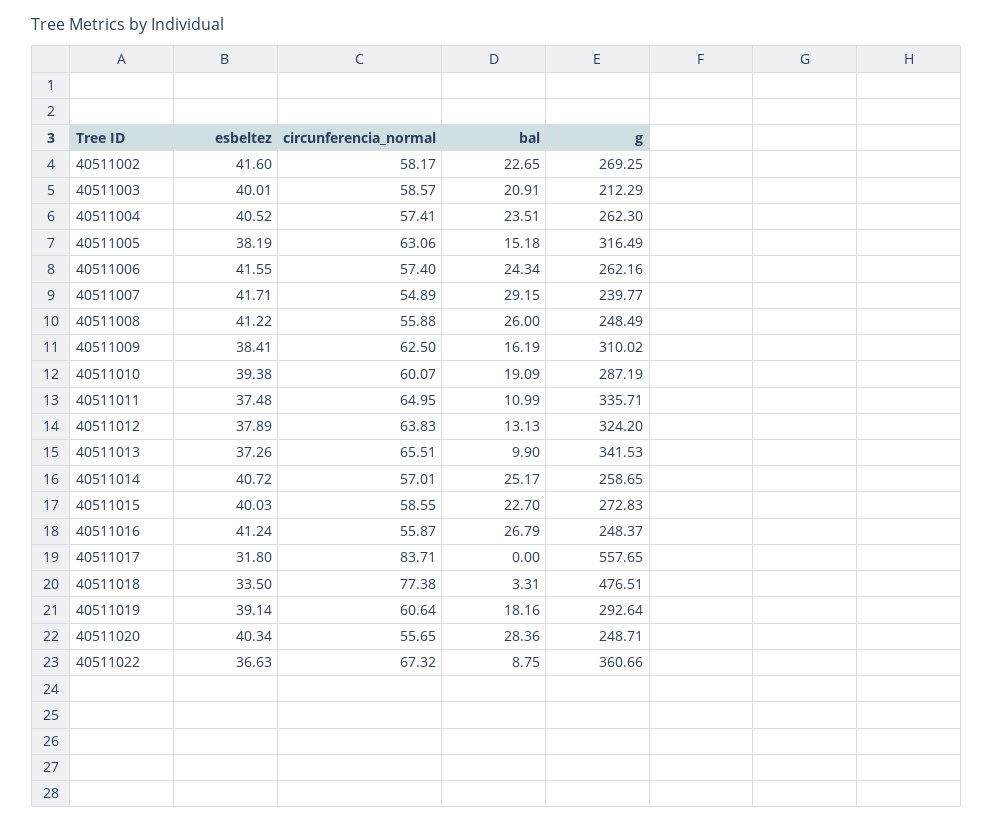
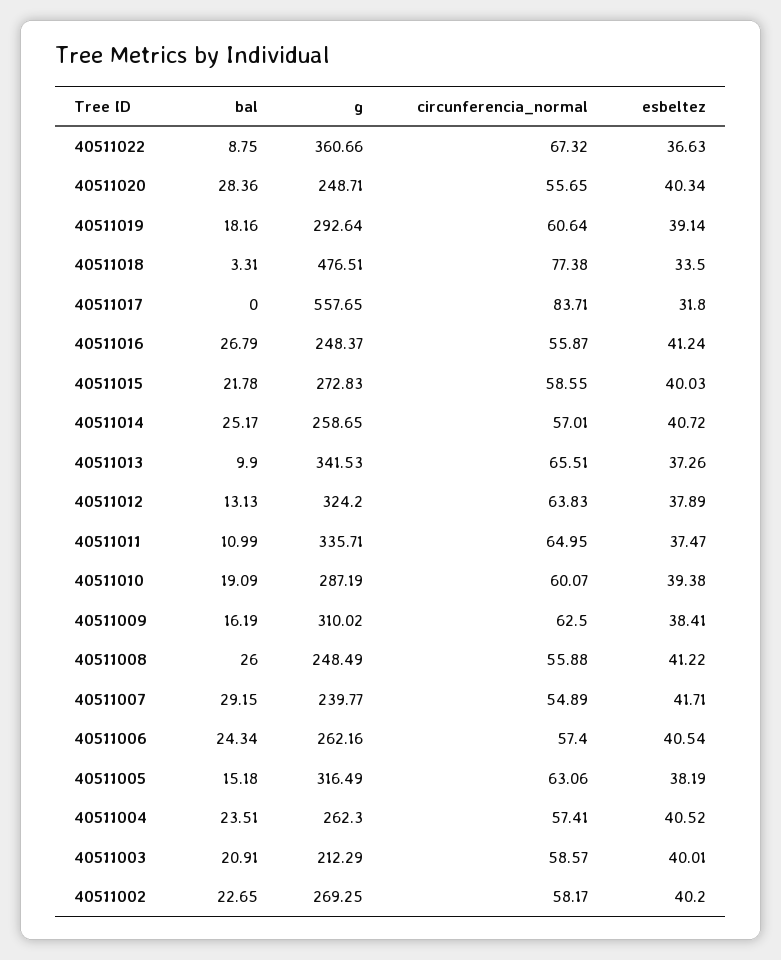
esbeltez, 40511002: 41.6 -> 40.2
esbeltez, 40511006: 41.55 -> 40.54
esbeltez, 40511011: 37.48 -> 37.47
bal, 40511015: 22.7 -> 21.78

